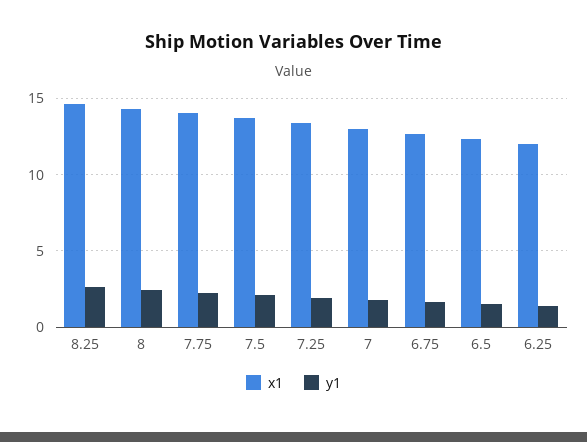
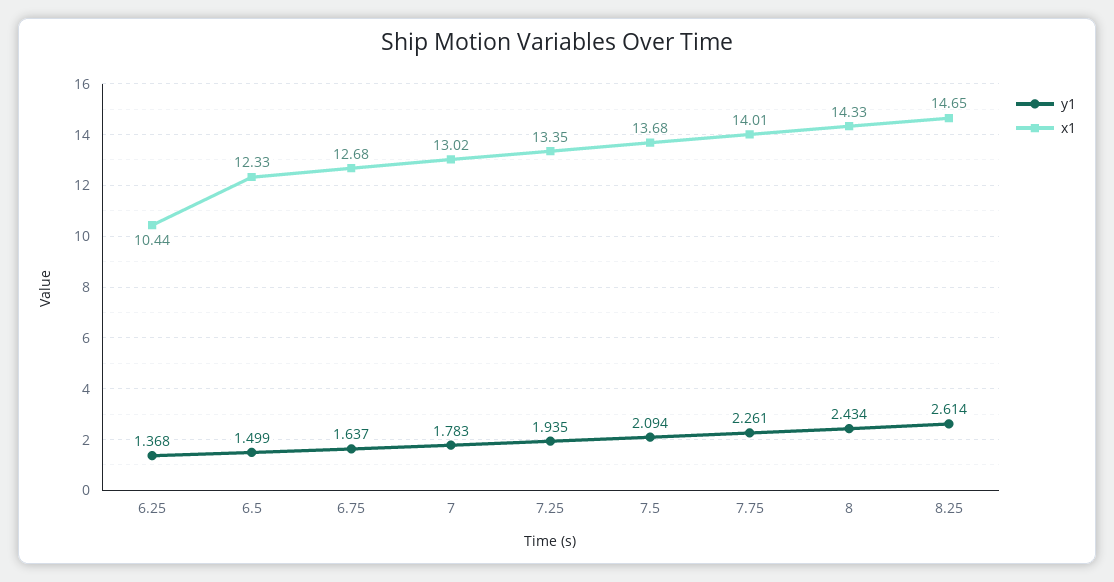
x1, 6.25: 12 -> 10.44

